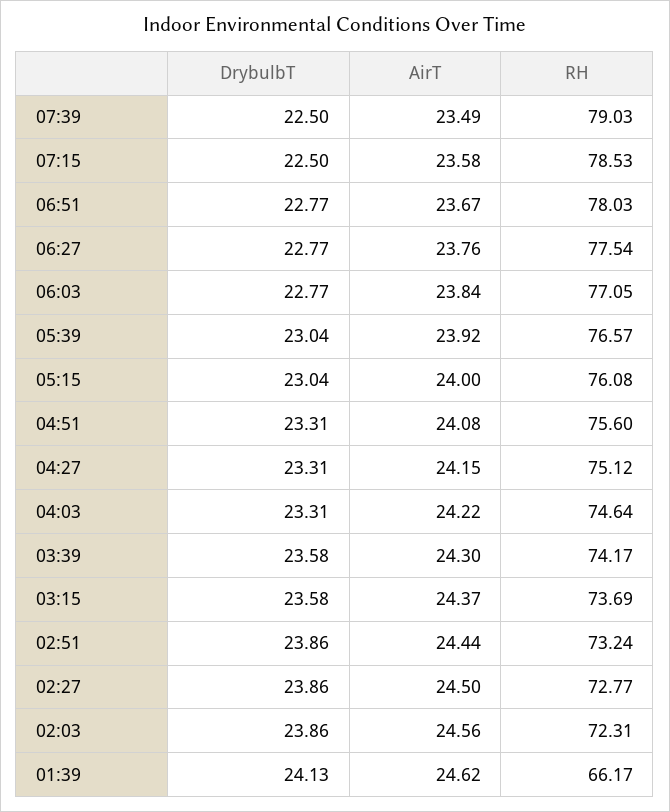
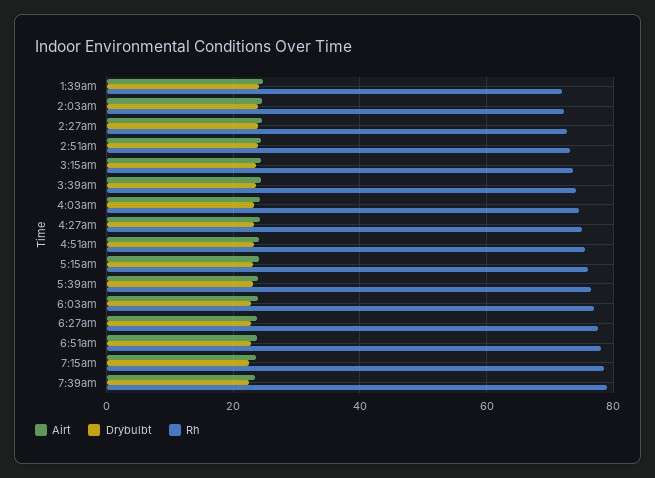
RH, 01:39: 66.17 -> 72

